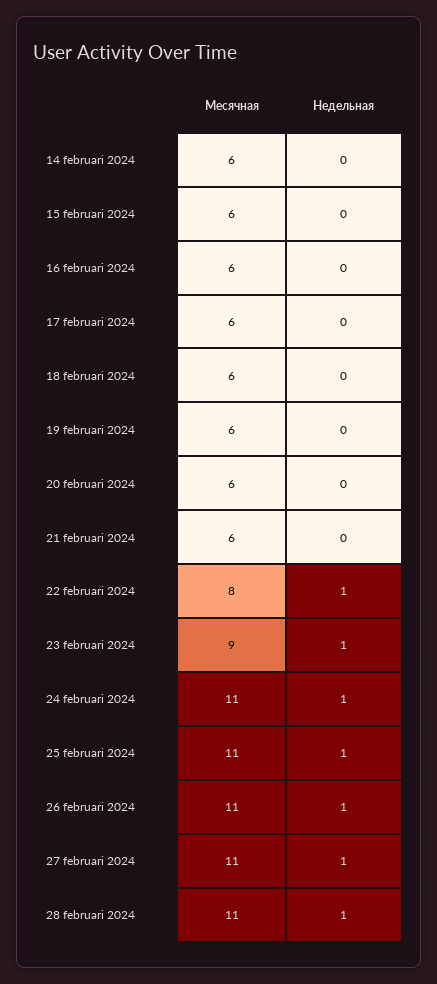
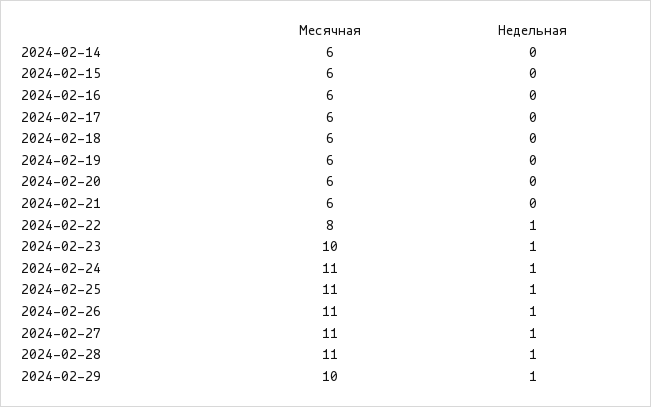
Месячная, 23 februari 2024: 9 -> 10
Месячная, 2024-02-29: none -> 10
Недельная, 2024-02-29: none -> 1

